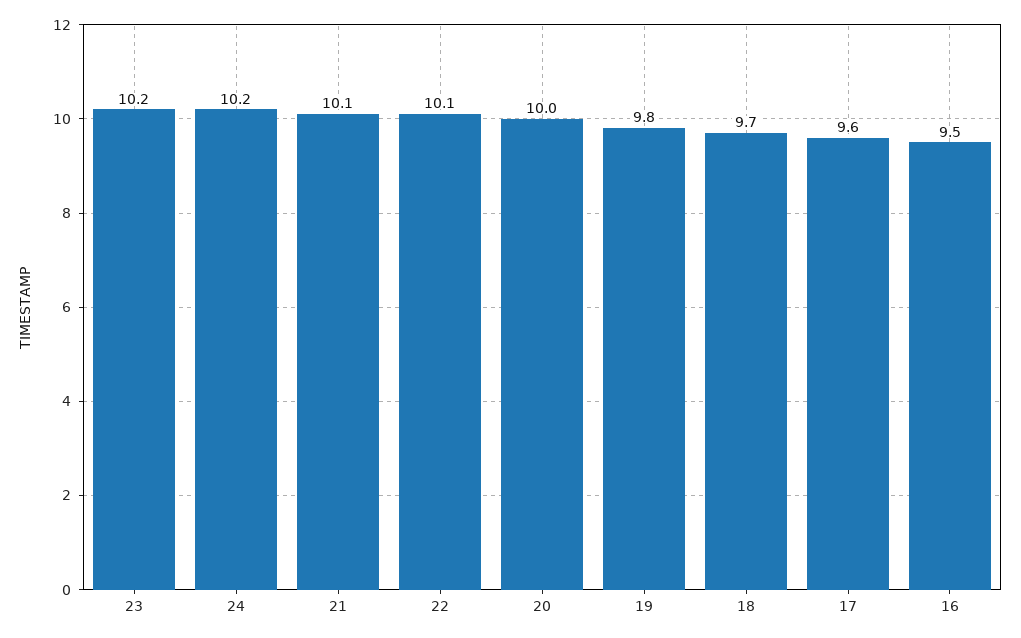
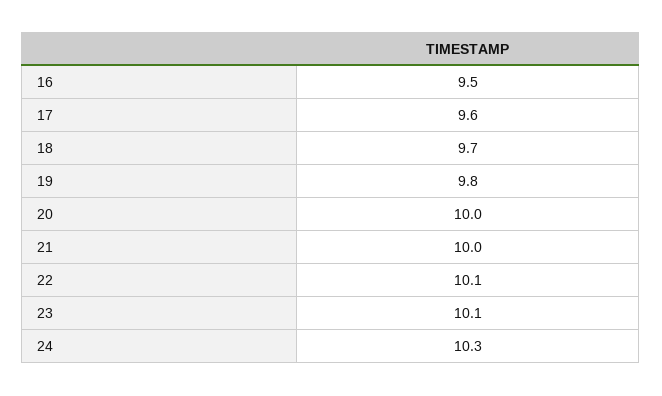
23: 10.2 -> 10.1
24: 10.2 -> 10.3
21: 10.1 -> 10

